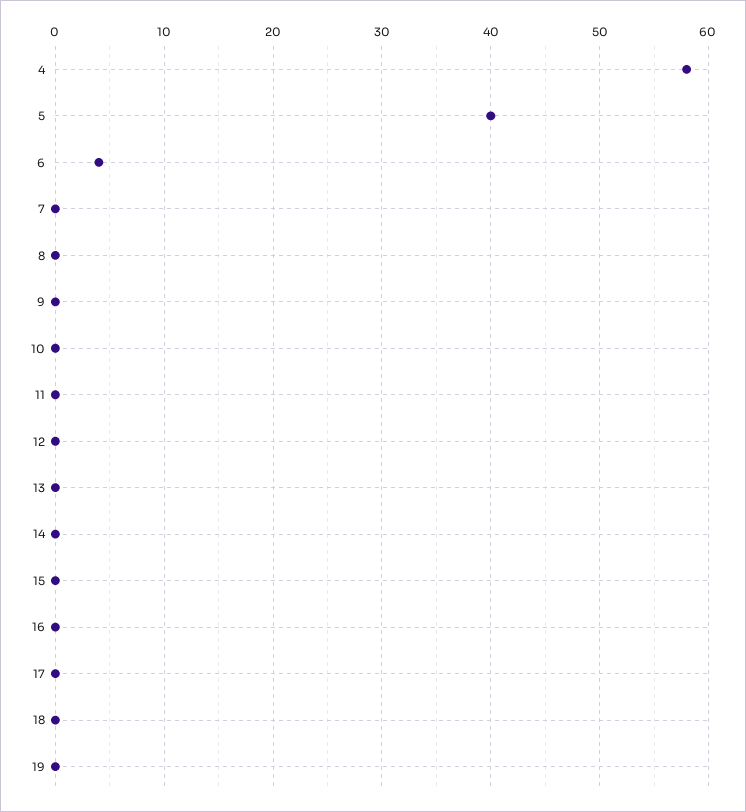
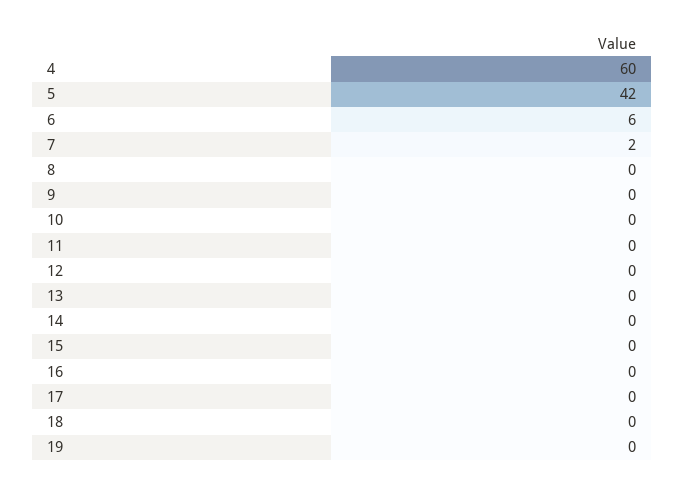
4: 58 -> 60
5: 40 -> 42
6: 4 -> 6
7: 0 -> 2

